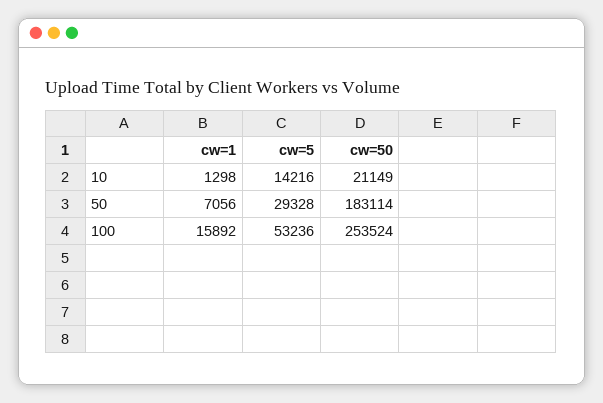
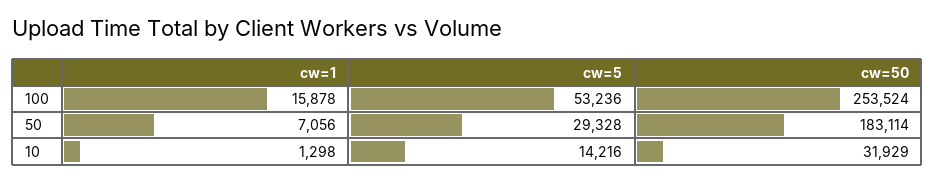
cw=50, 10: 21149 -> 31929
cw=1, 100: 15892 -> 15878

